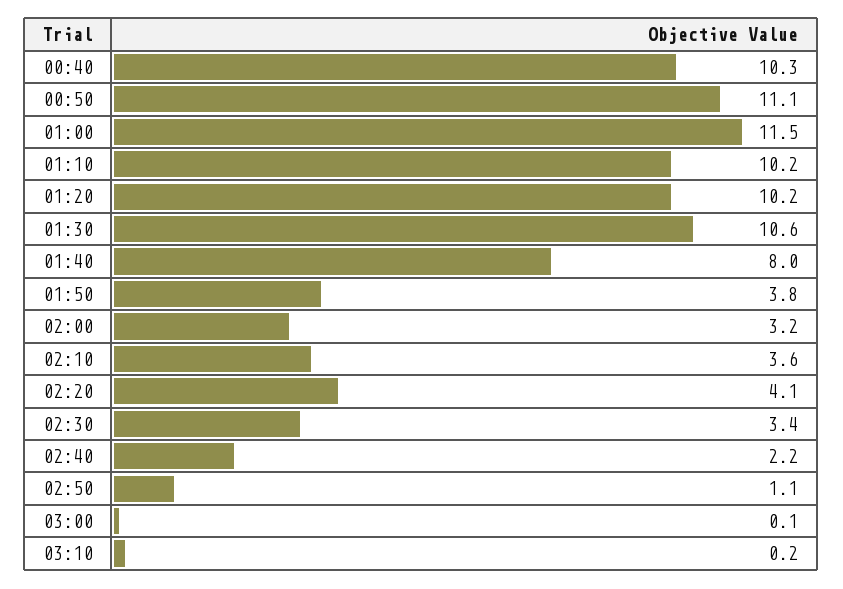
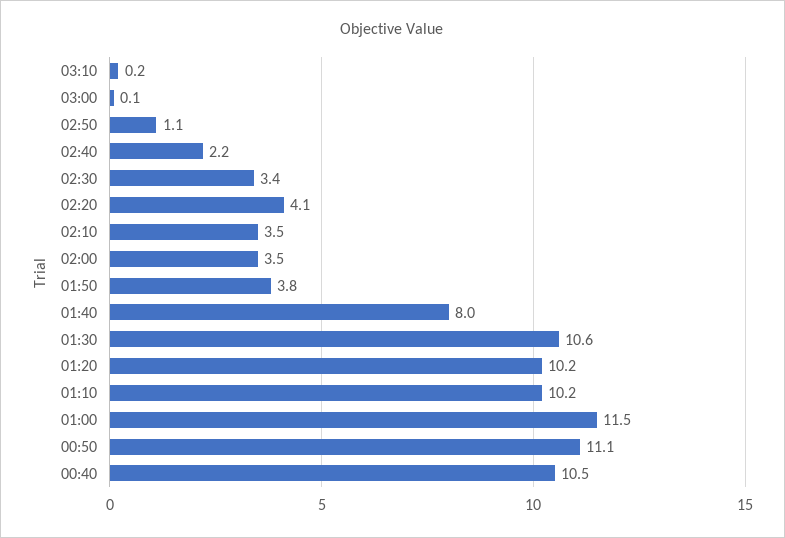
00:40: 10.3 -> 10.5
02:00: 3.2 -> 3.5
02:10: 3.6 -> 3.5

